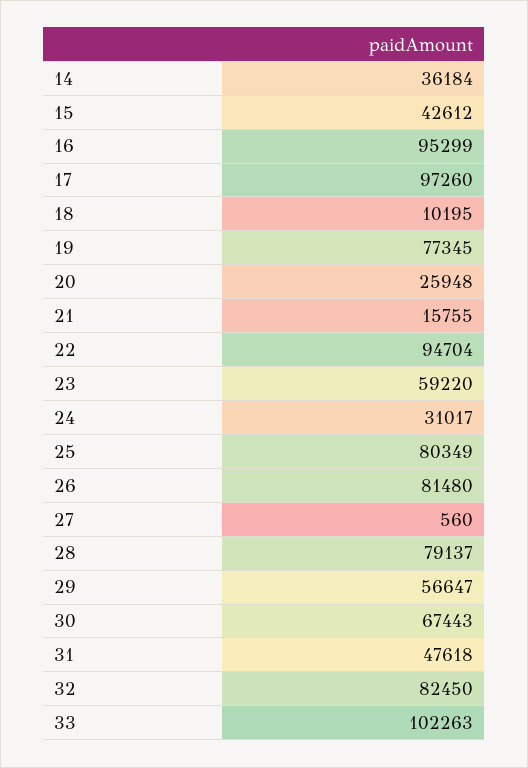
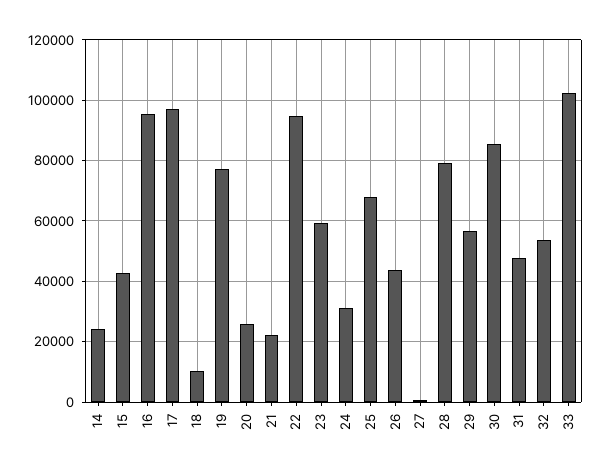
14: 36184 -> 24000
21: 15755 -> 22000
25: 80349 -> 68000
26: 81480 -> 44000
30: 67443 -> 86000
32: 82450 -> 54000

